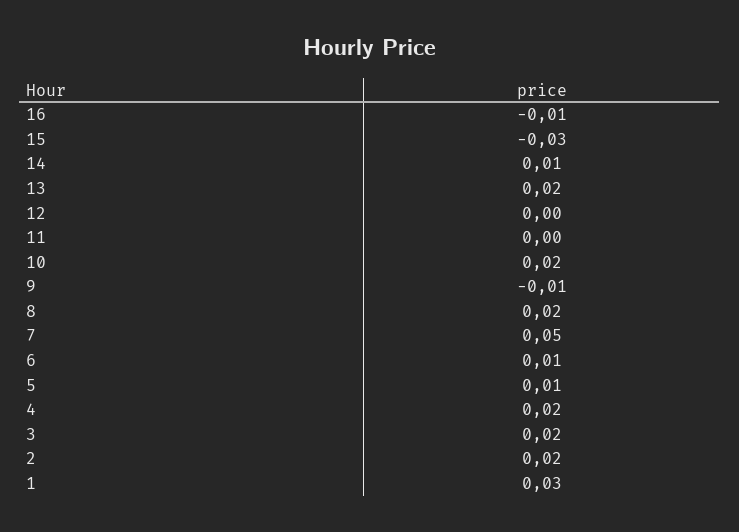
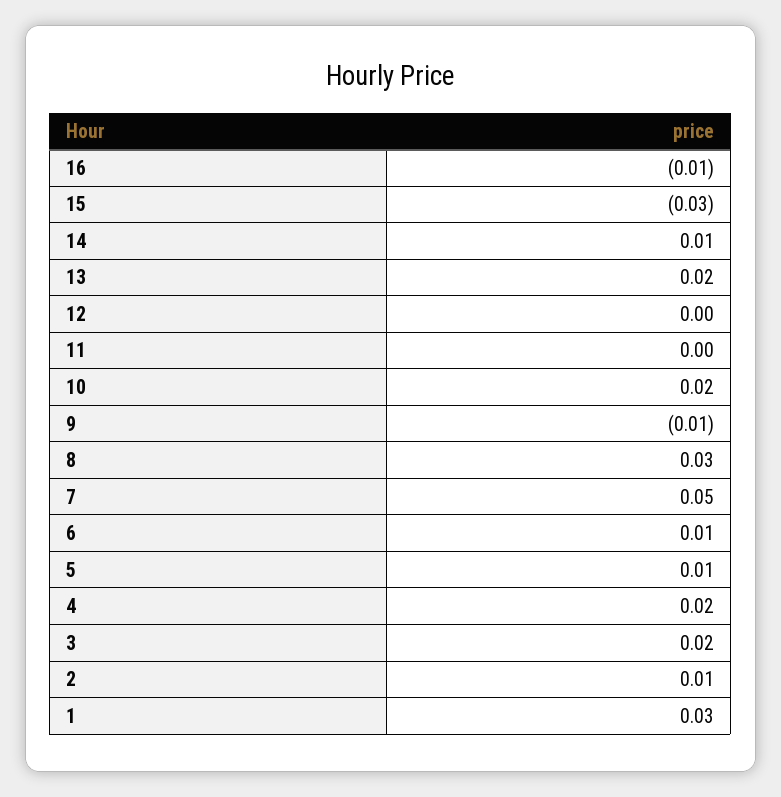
8: 0.02 -> 0.03
2: 0.02 -> 0.01

